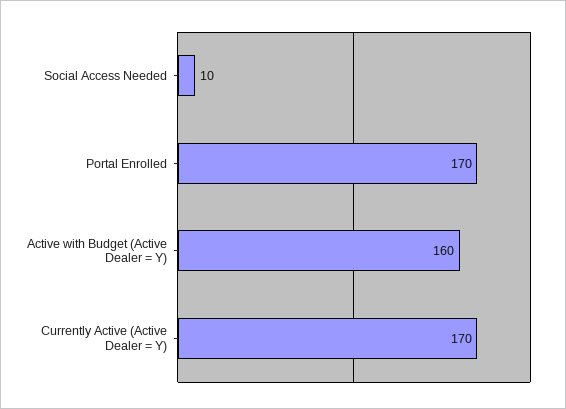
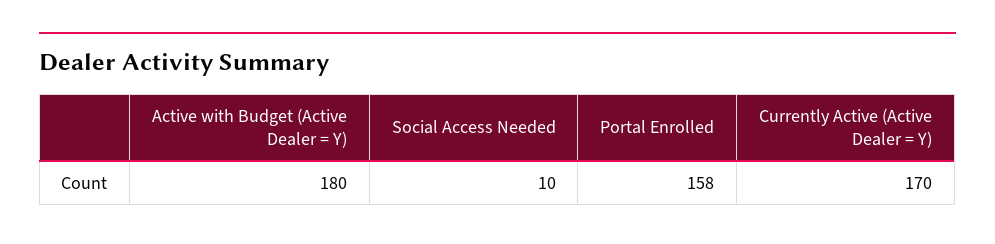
Portal Enrolled: 170 -> 158
Active with Budget (Active Dealer = Y): 160 -> 180

